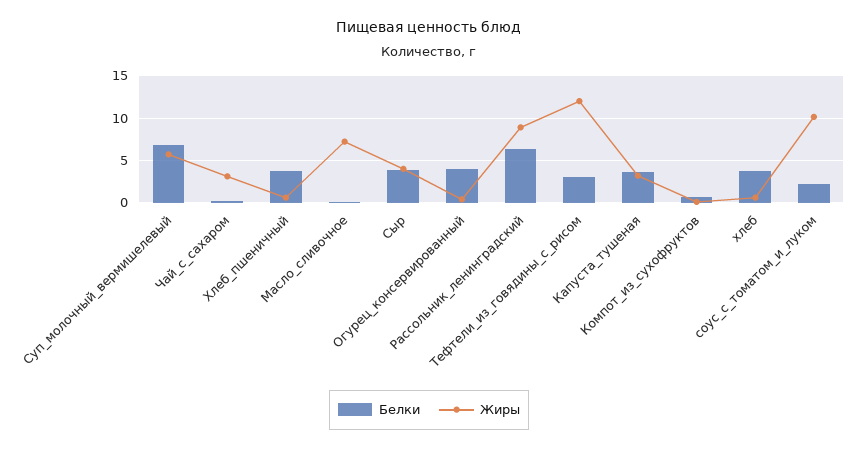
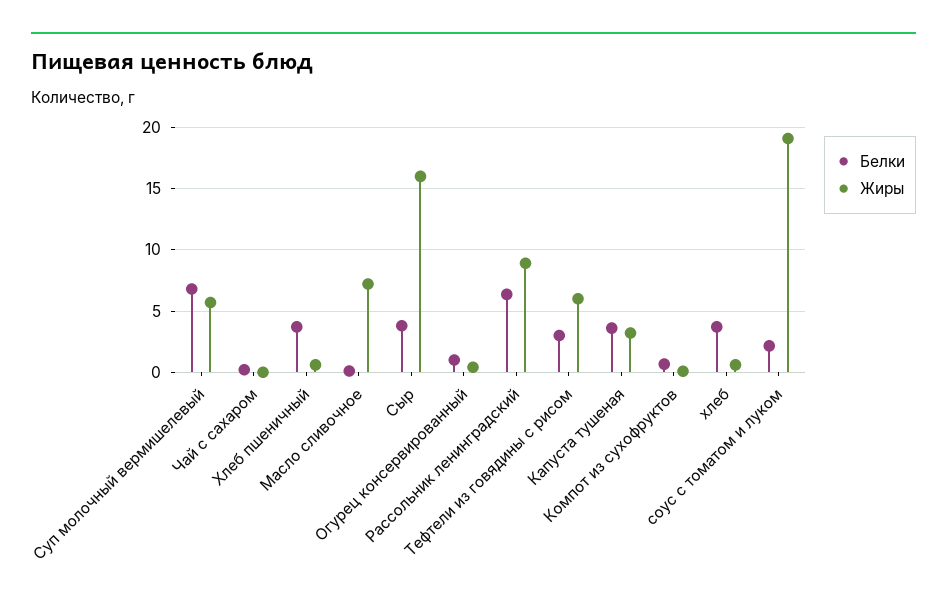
Жиры, Чай_с_сахаром: 3 -> 0
Жиры, Сыр: 4 -> 16
Белки, Огурец_консервированный: 4 -> 1
Жиры, Тефтели_из_говядины_с_рисом: 12 -> 6
Жиры, соус_с_томатом_и_луком: 10 -> 19

